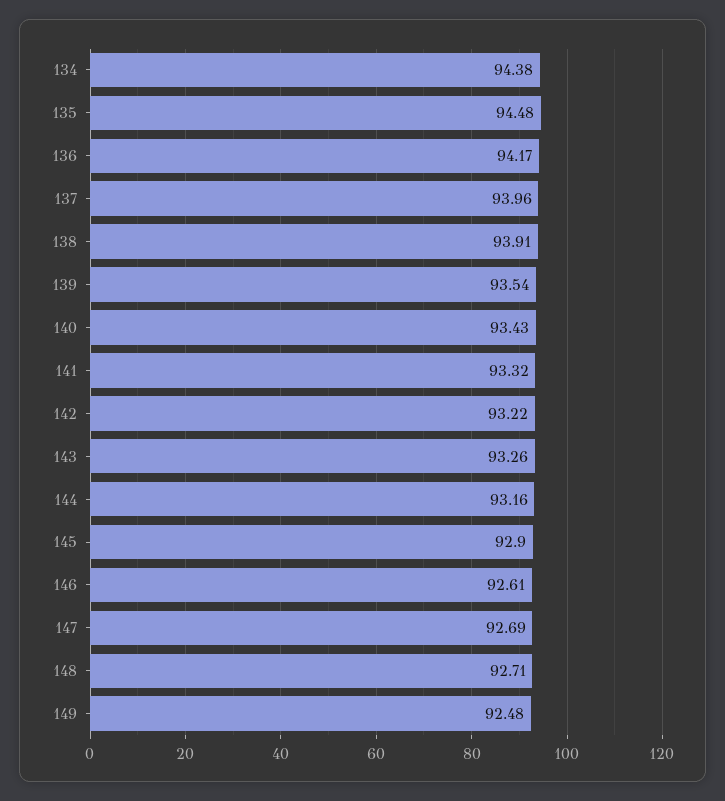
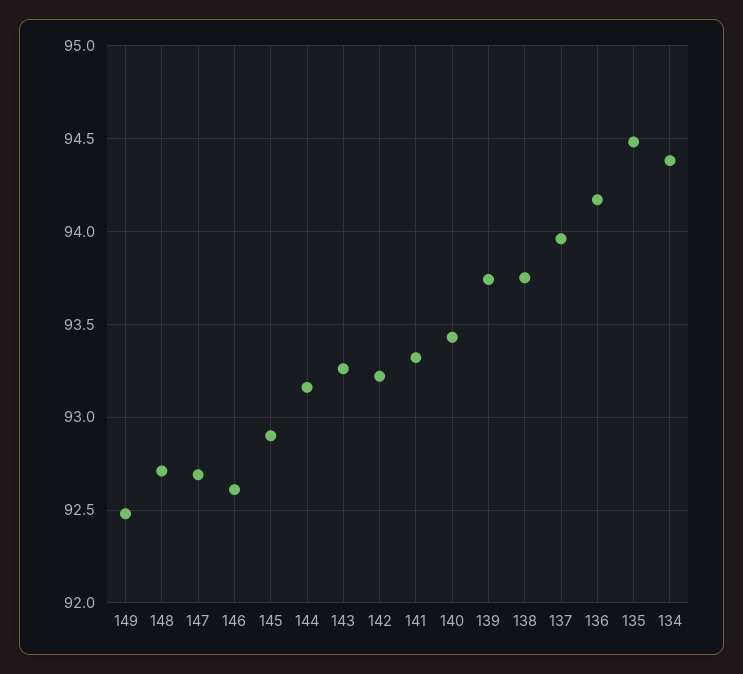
138: 93.91 -> 93.75
139: 93.54 -> 93.75

